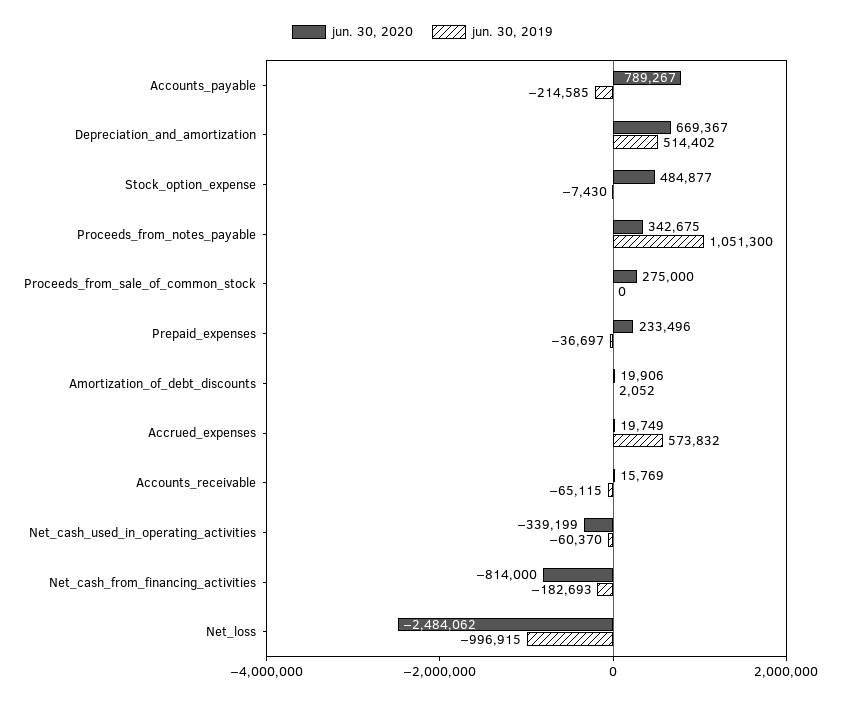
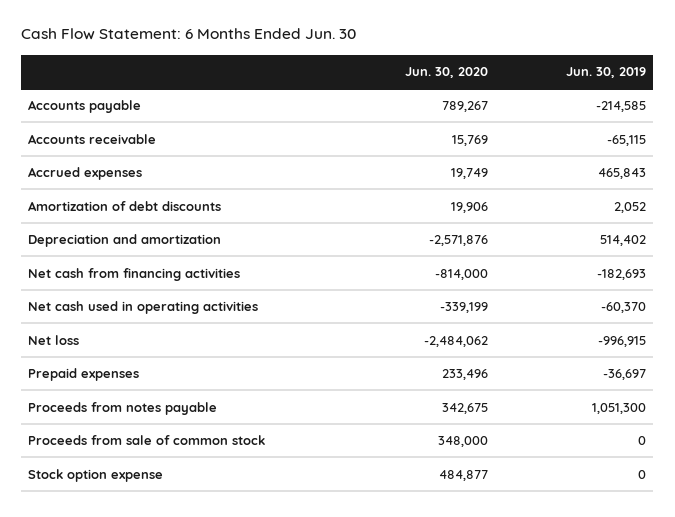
jun. 30, 2020, Depreciation_and_amortization: 669367 -> -2571876
jun. 30, 2019, Stock_option_expense: -7430 -> 0
jun. 30, 2020, Proceeds_from_sale_of_common_stock: 275000 -> 348000
jun. 30, 2019, Accrued_expenses: 573832 -> 465843

